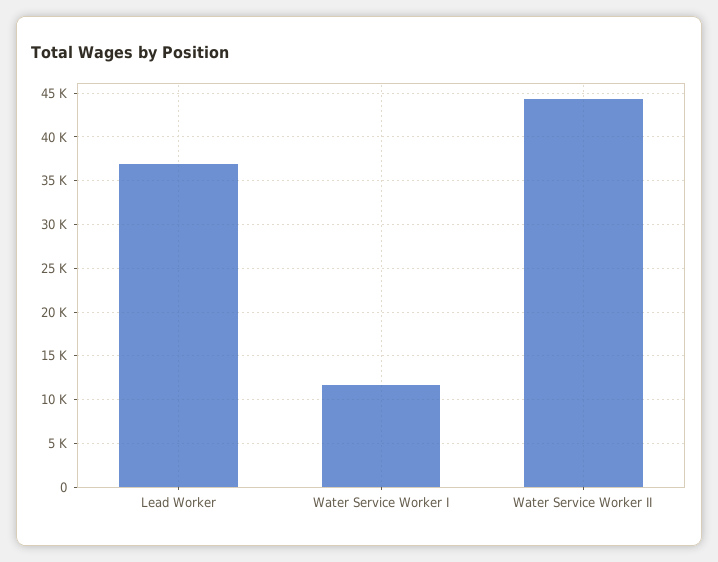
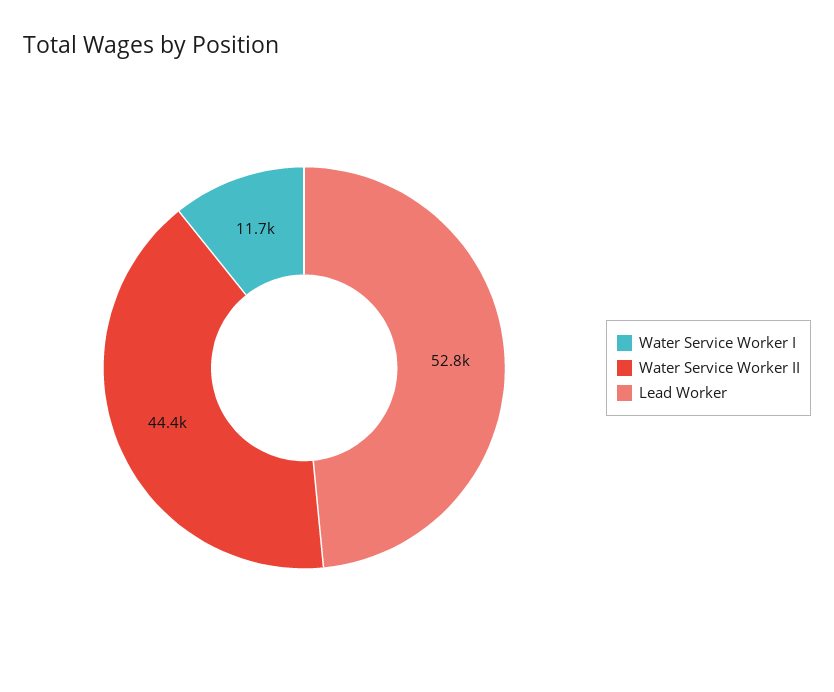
Lead Worker: 37000 -> 52800

